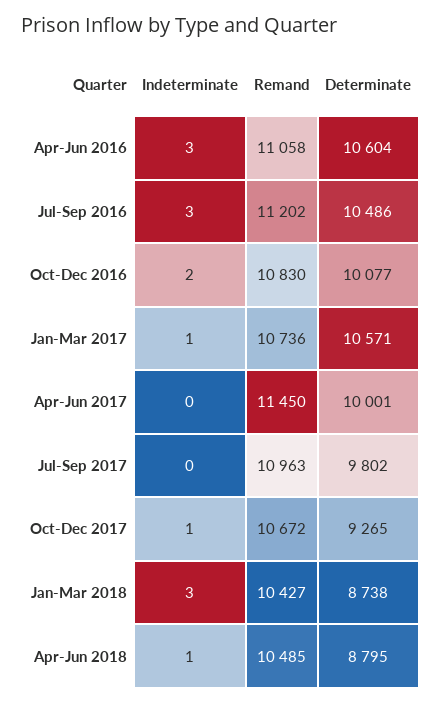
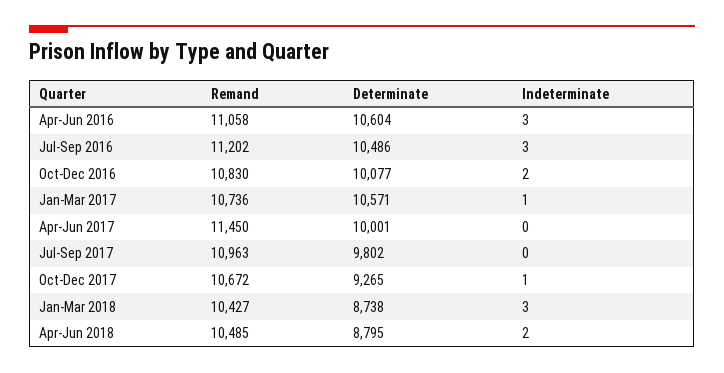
Indeterminate, Apr-Jun 2018: 1 -> 2

